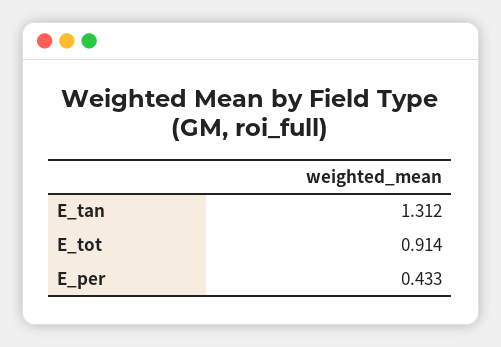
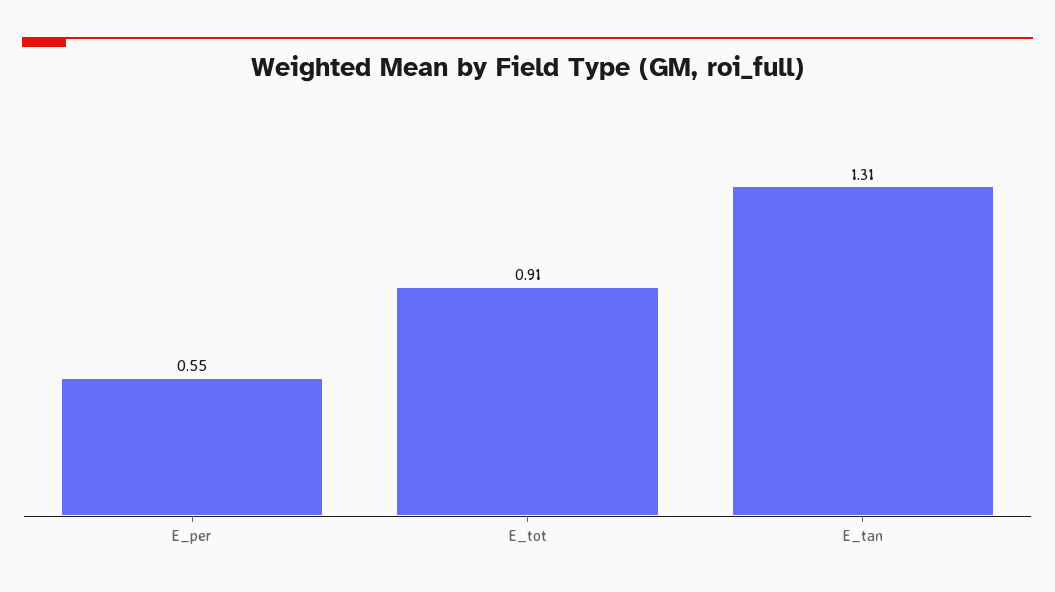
E_per: 0.433 -> 0.55

